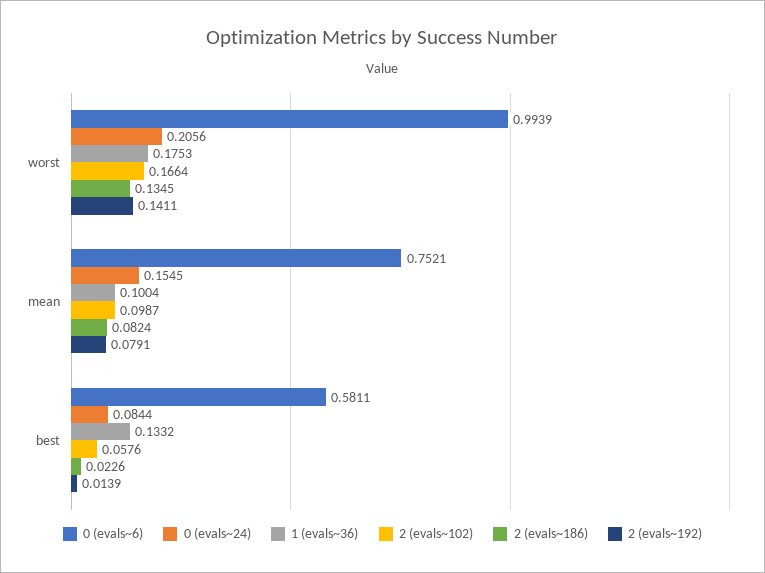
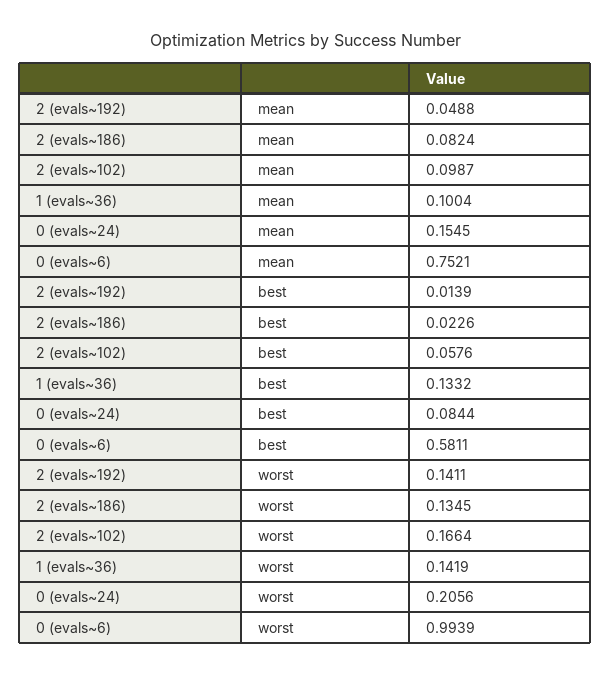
1 (evals~36), worst: 0.1753 -> 0.1419
2 (evals~192), mean: 0.0791 -> 0.0488

